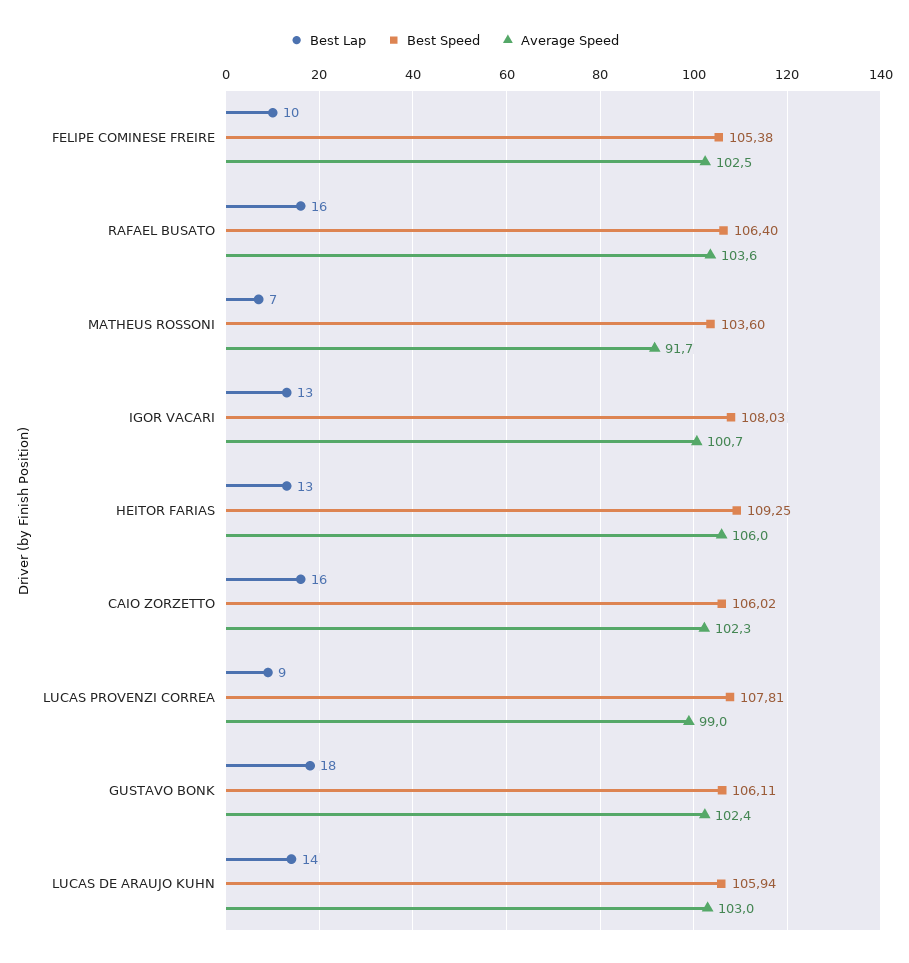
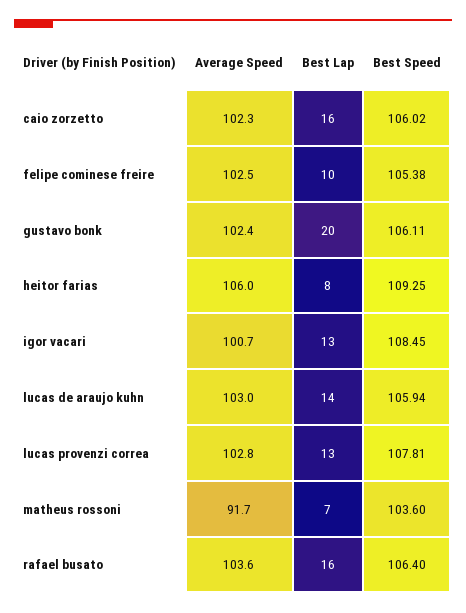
Best Speed, IGOR VACARI: 108.03 -> 108.45
Best Lap, HEITOR FARIAS: 13 -> 8
Best Lap, LUCAS PROVENZI CORREA: 9 -> 13
Average Speed, LUCAS PROVENZI CORREA: 99 -> 102.8
Best Lap, GUSTAVO BONK: 18 -> 20

